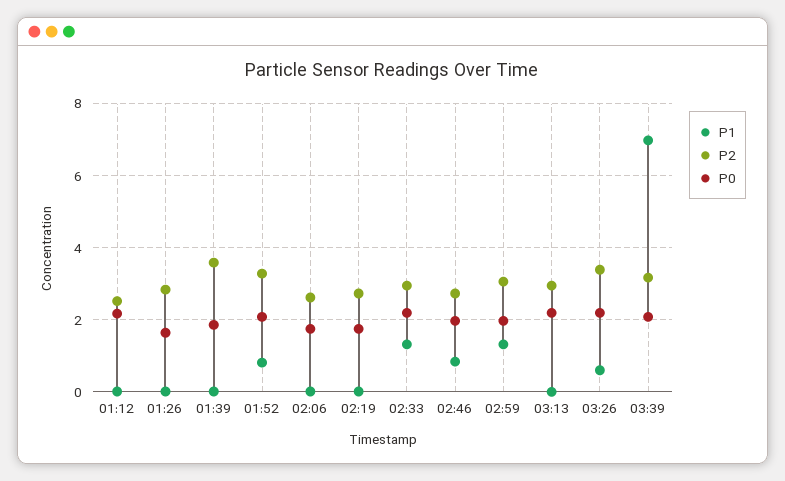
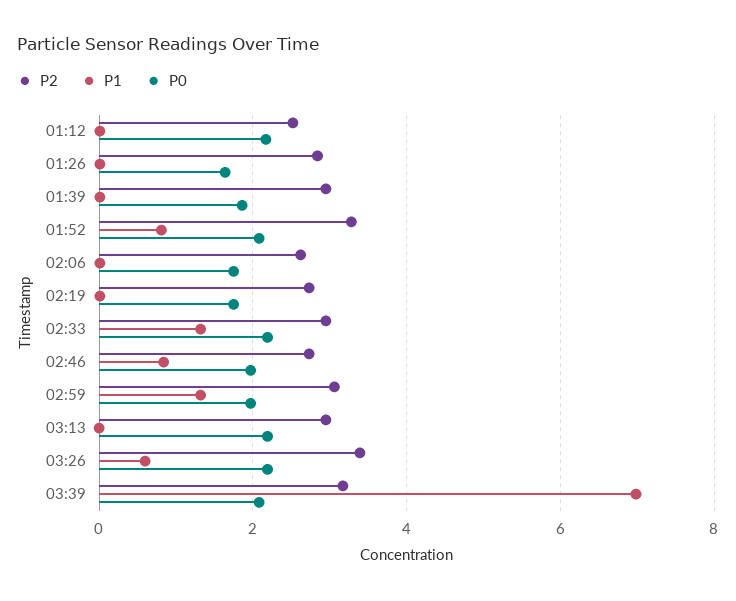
P2, 01:39: 3.6 -> 3

